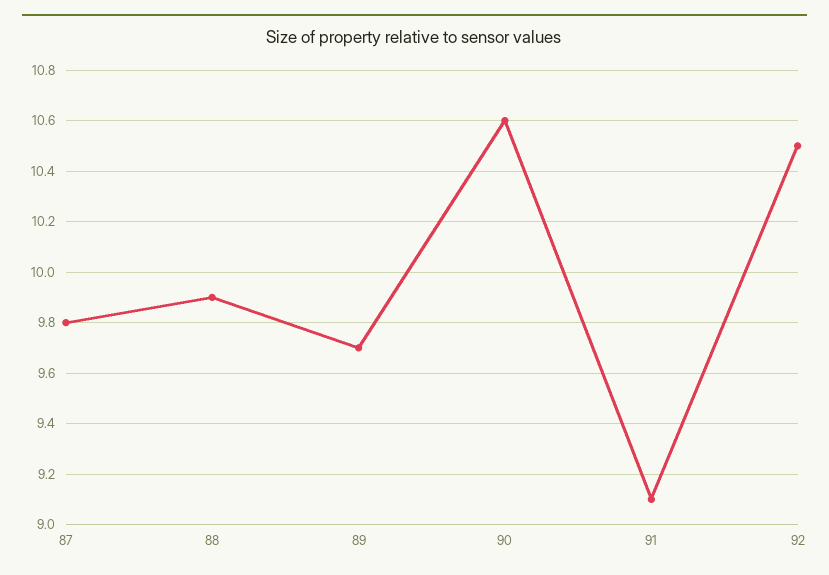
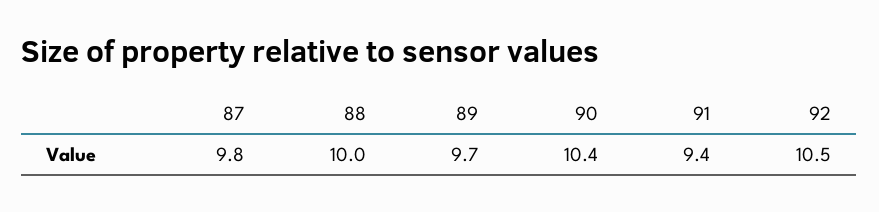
88: 9.9 -> 10
90: 10.6 -> 10.4
91: 9.1 -> 9.4

